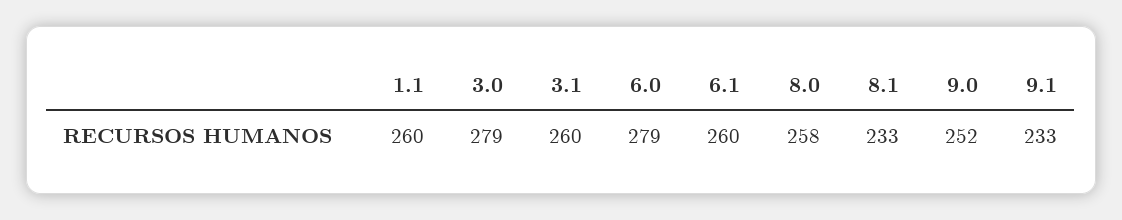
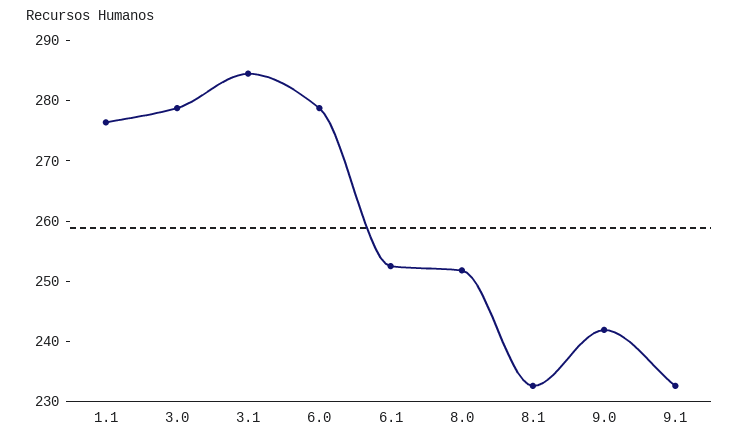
1.1: 260 -> 276
3.1: 260 -> 284
6.1: 260 -> 252
8.0: 258 -> 252
9.0: 252 -> 242

